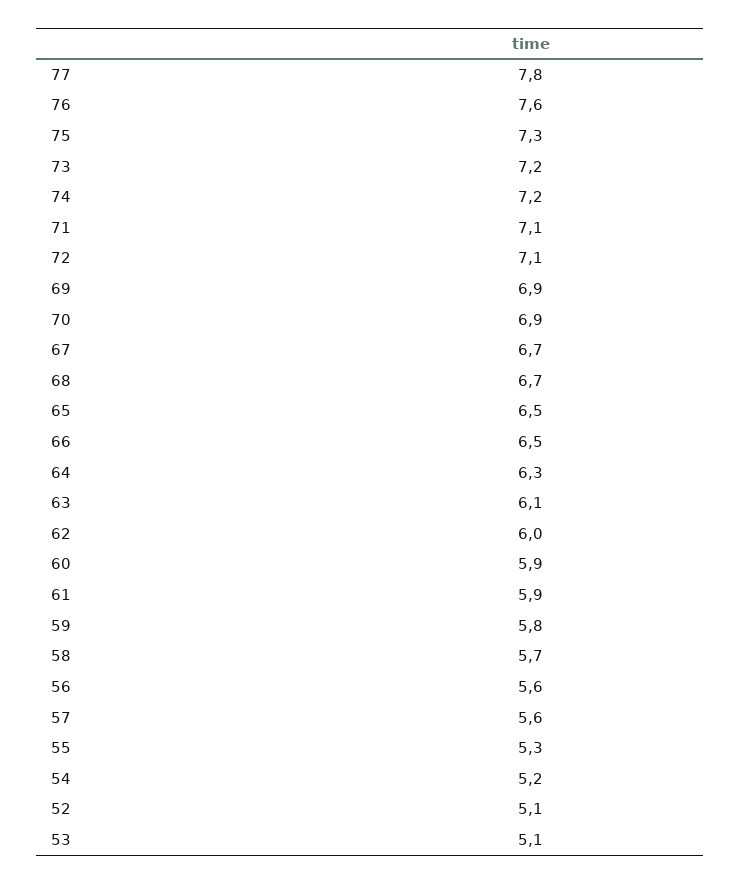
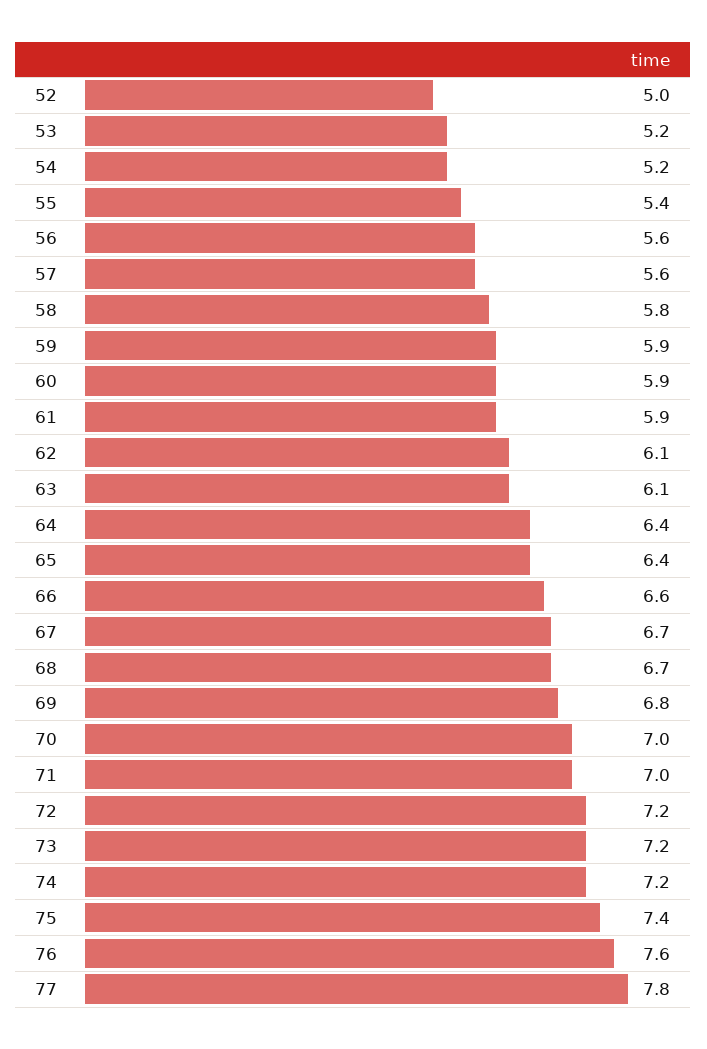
75: 7.3 -> 7.4
71: 7.1 -> 7
72: 7.1 -> 7.2
69: 6.9 -> 6.8
70: 6.9 -> 7
65: 6.5 -> 6.4
66: 6.5 -> 6.6
64: 6.3 -> 6.4
62: 6 -> 6.1
59: 5.8 -> 5.9
58: 5.7 -> 5.8
55: 5.3 -> 5.4
52: 5.1 -> 5
53: 5.1 -> 5.2

